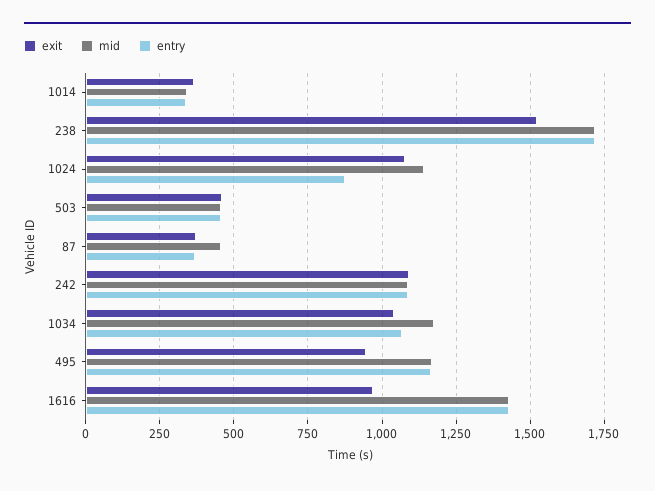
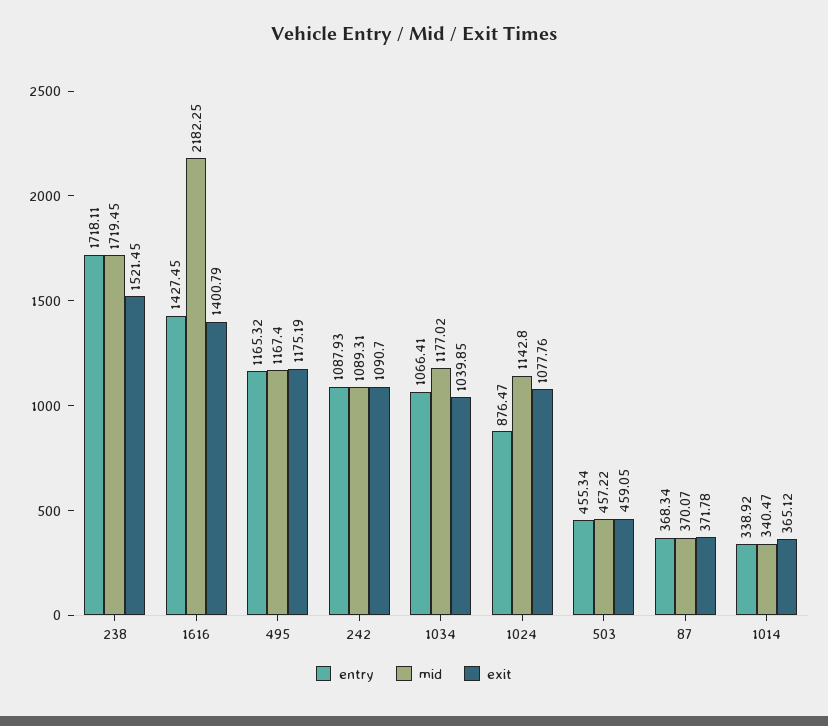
mid, 87: 450 -> 370.07
exit, 495: 950 -> 1175.19
exit, 1616: 975 -> 1400.79
mid, 1616: 1425 -> 2182.25

